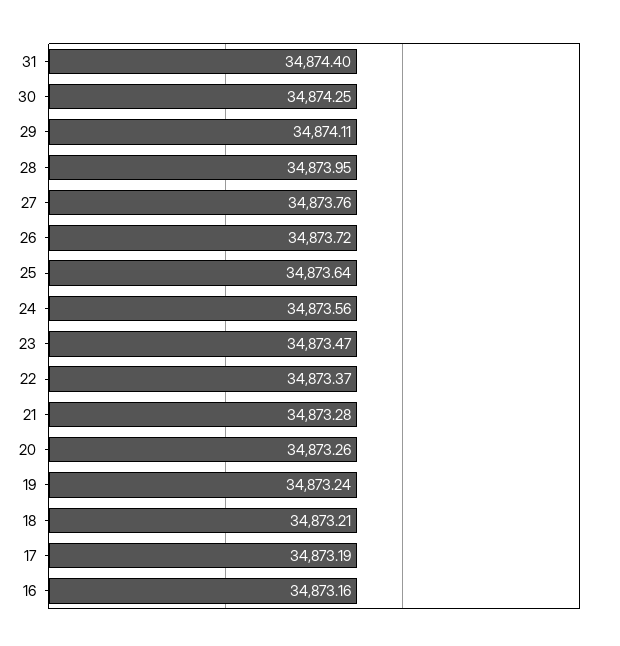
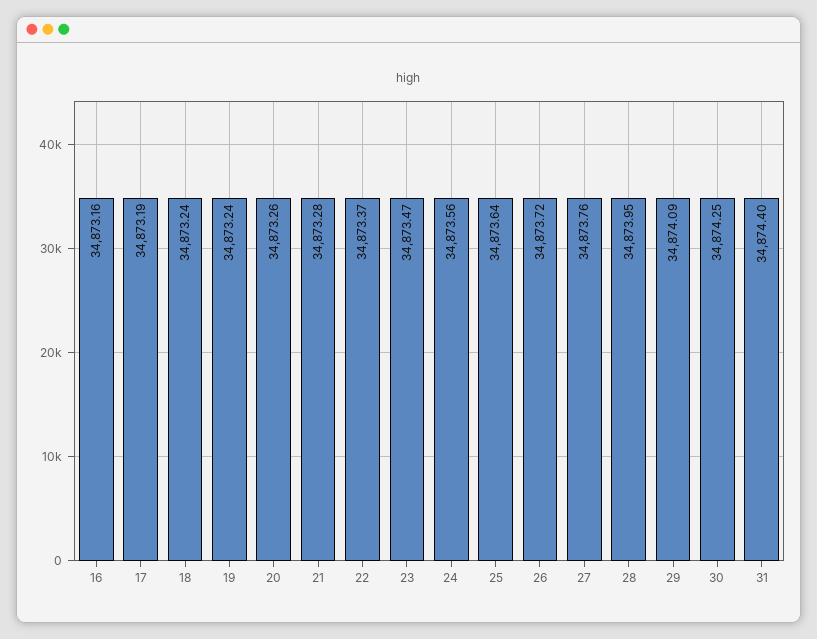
29: 34874.11 -> 34874.09
18: 34873.21 -> 34873.24

